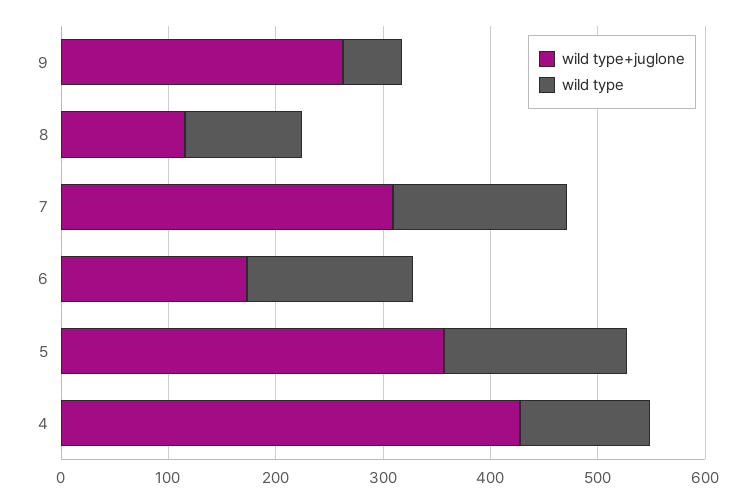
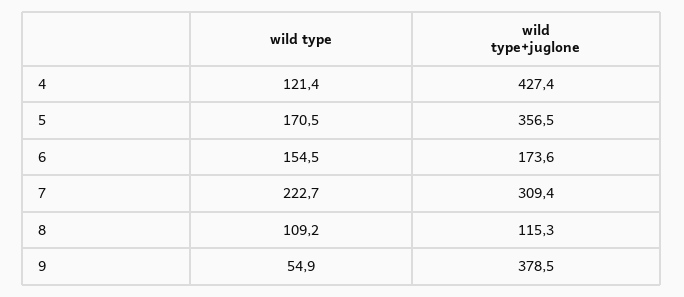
wild type+juglone, 9: 260 -> 378.5
wild type, 7: 160 -> 222.7

